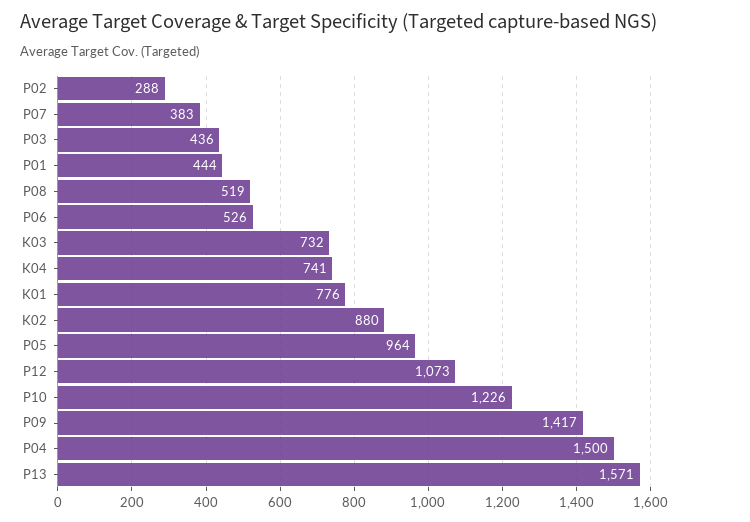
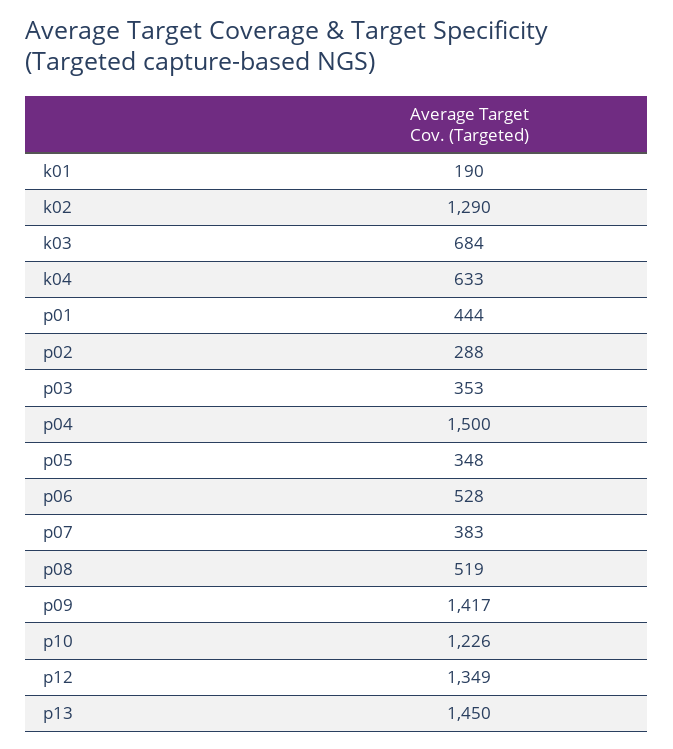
P03: 436 -> 353
P06: 526 -> 528
K03: 732 -> 684
K04: 741 -> 633
K01: 776 -> 190
K02: 880 -> 1290
P05: 964 -> 348
P12: 1073 -> 1349
P13: 1571 -> 1450

